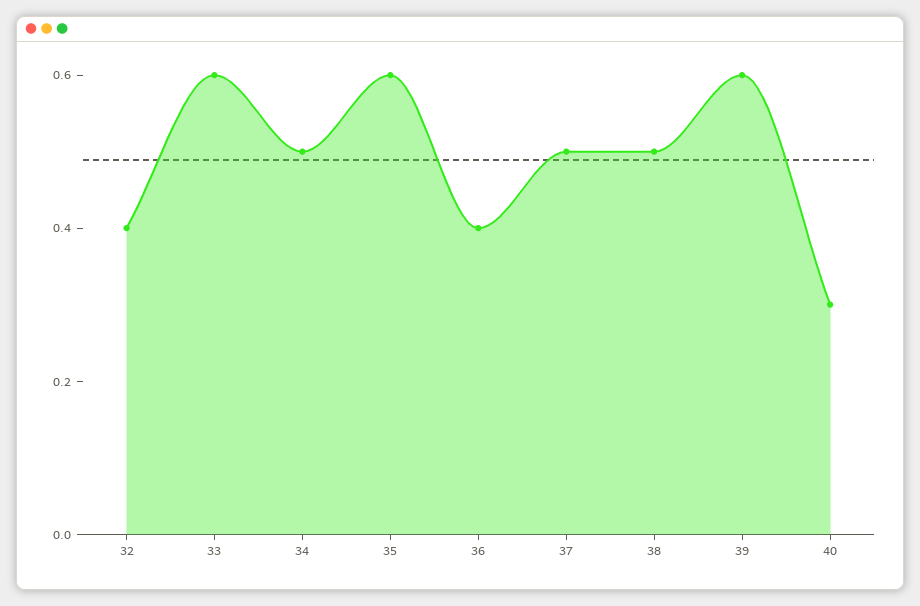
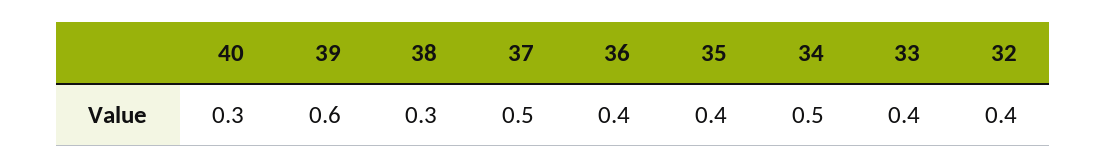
33: 0.6 -> 0.4
35: 0.6 -> 0.4
38: 0.5 -> 0.3

